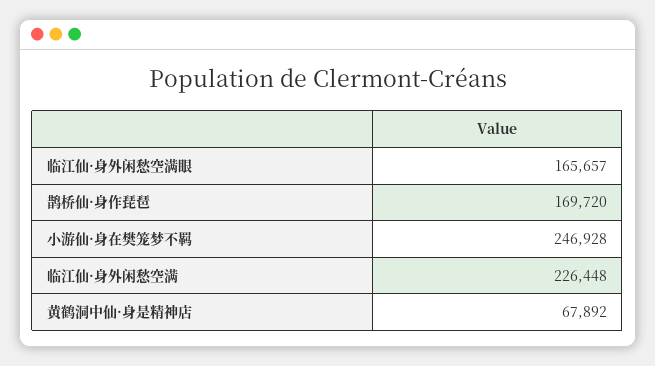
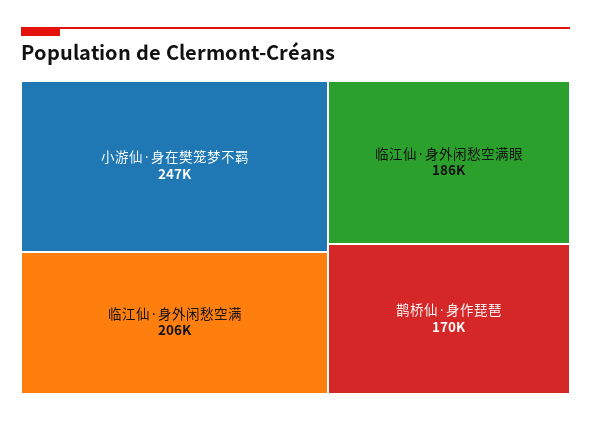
临江仙·身外闲愁空满眼: 165657 -> 186000
临江仙·身外闲愁空满: 226448 -> 206000
黄鹤洞中仙·身是精神店: 67892 -> none

